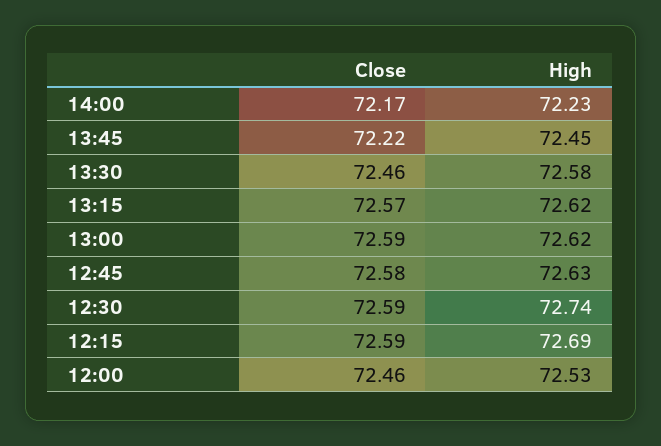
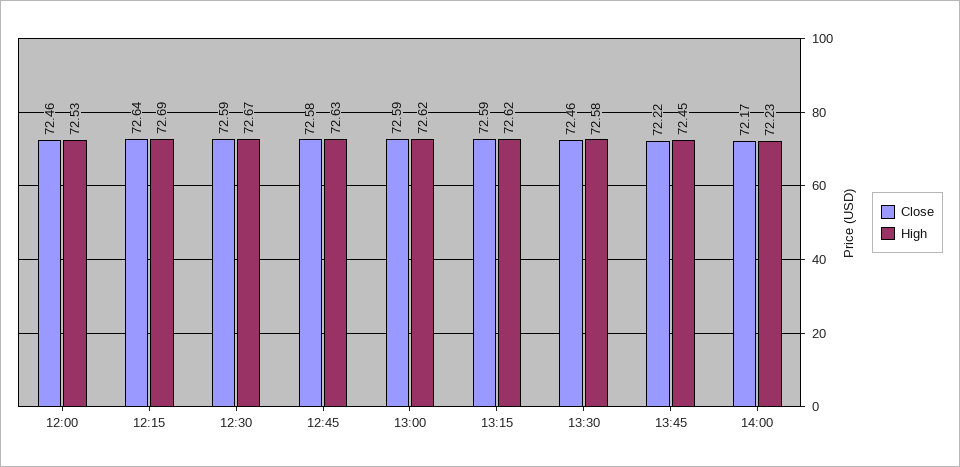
Close, 13:15: 72.57 -> 72.59
High, 12:30: 72.74 -> 72.67
Close, 12:15: 72.59 -> 72.64

